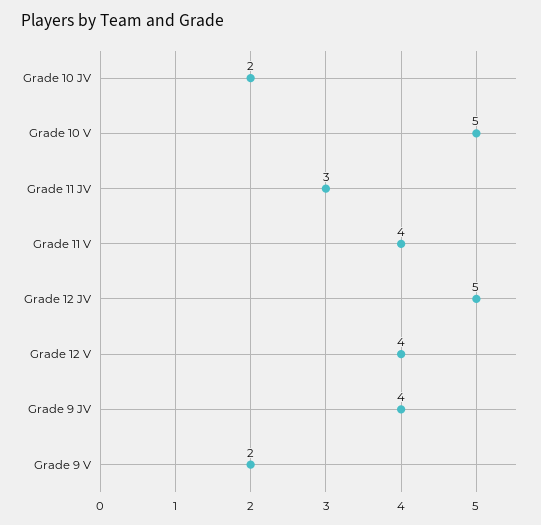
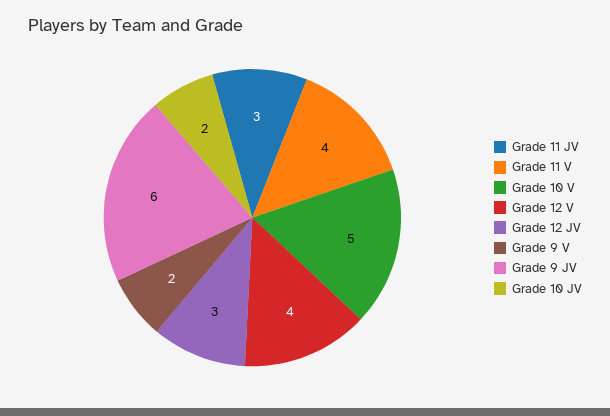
Grade 12 JV: 5 -> 3
Grade 9 JV: 4 -> 6

